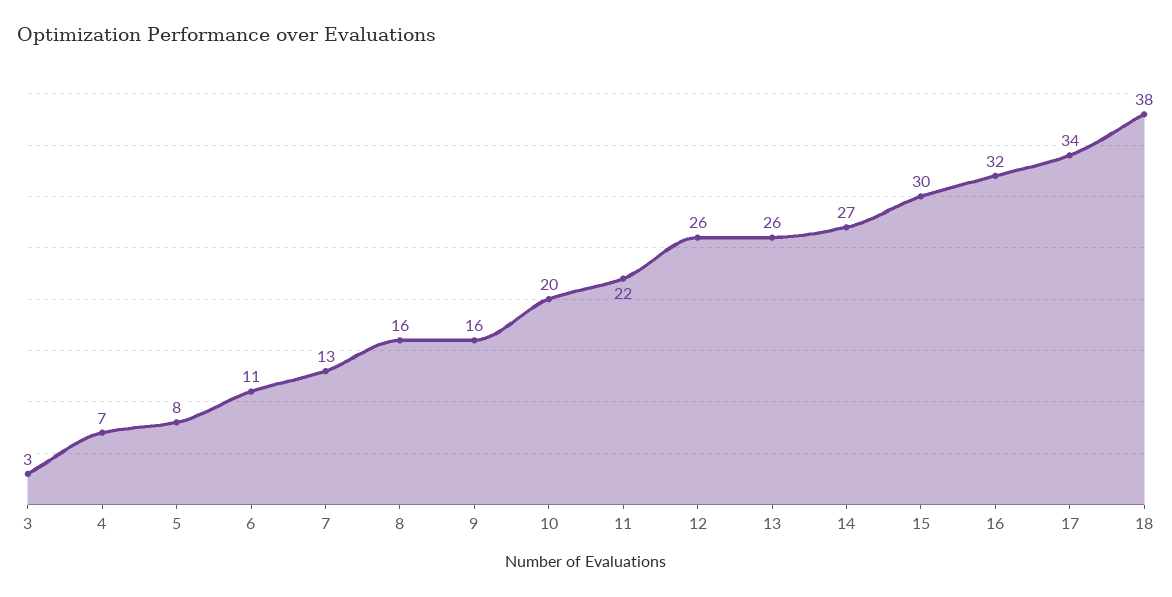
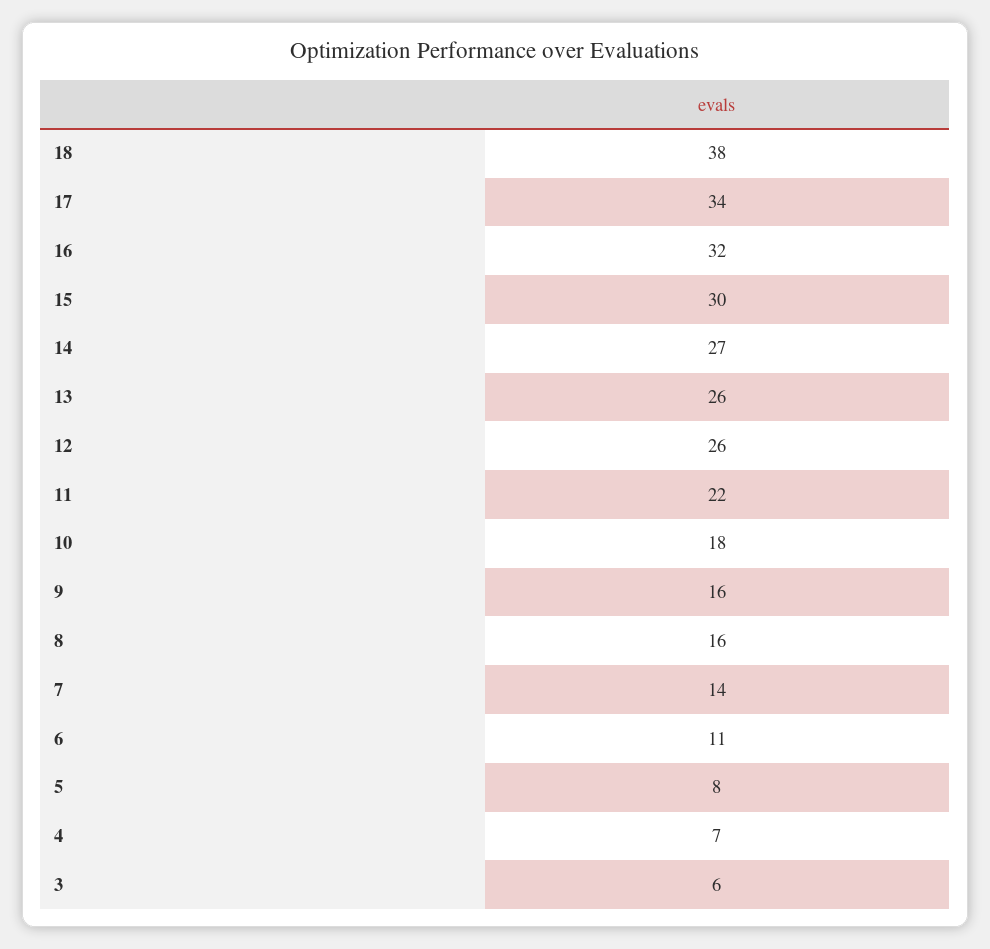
3: 3 -> 6
7: 13 -> 14
10: 20 -> 18

